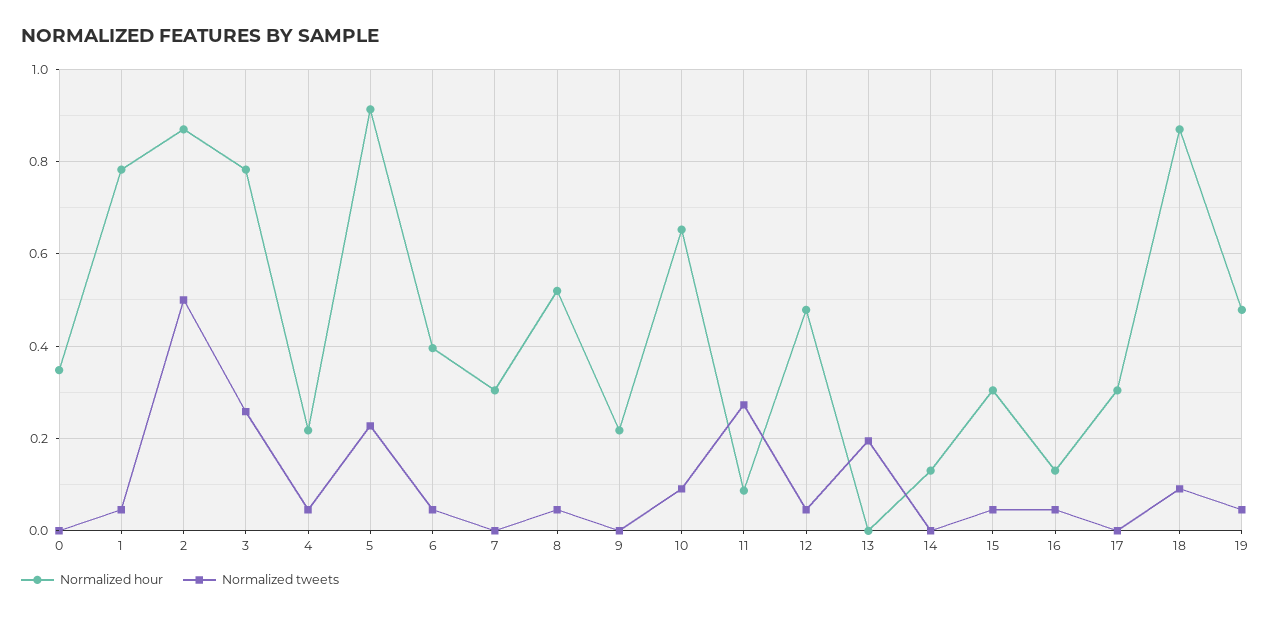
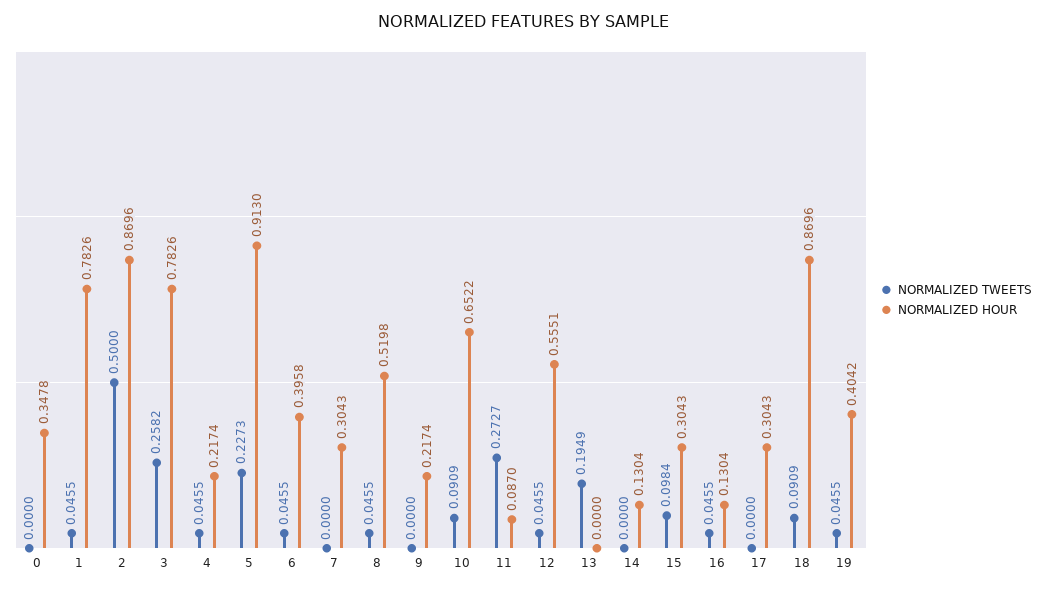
Normalized hour, 12: 0.48 -> 0.5551
Normalized tweets, 15: 0.04 -> 0.0984
Normalized hour, 19: 0.48 -> 0.4042

